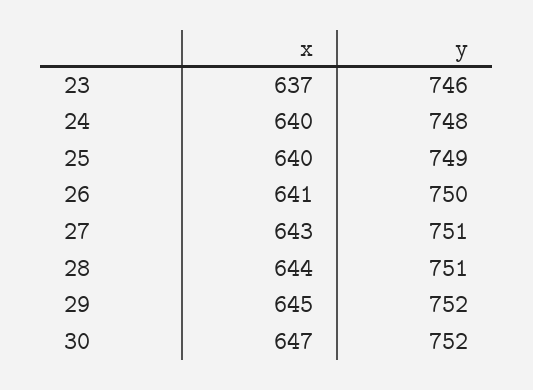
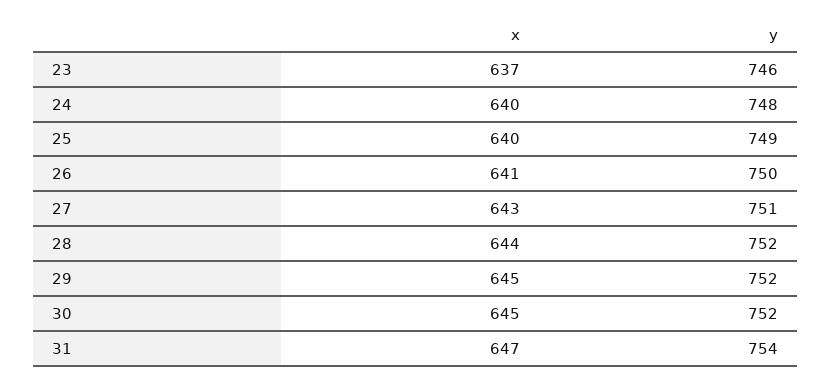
y, 28: 751 -> 752
x, 30: 647 -> 645
x, 31: none -> 647
y, 31: none -> 754

